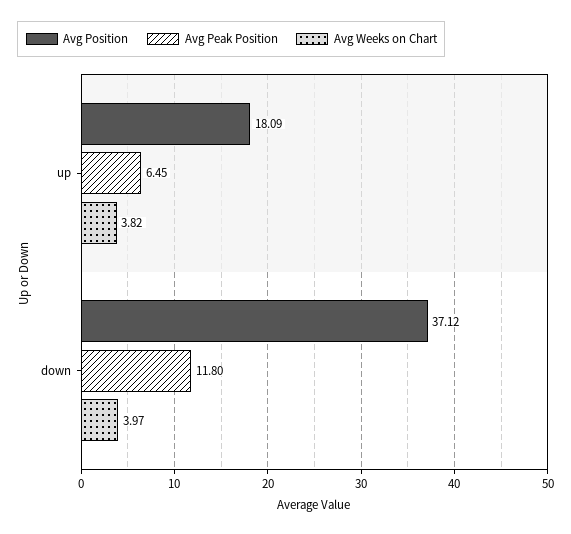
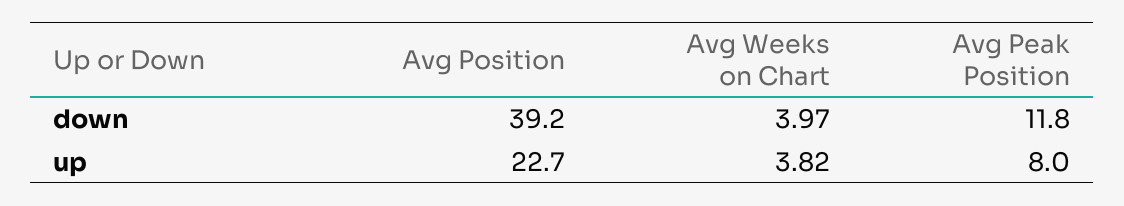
Avg Position, up: 18.09 -> 22.7
Avg Peak Position, up: 6.45 -> 8
Avg Position, down: 37.12 -> 39.2

